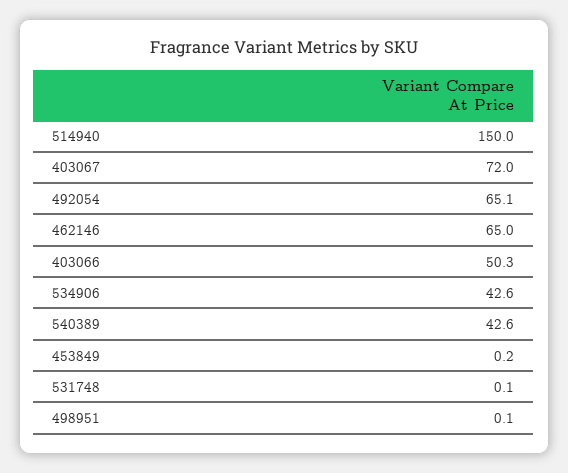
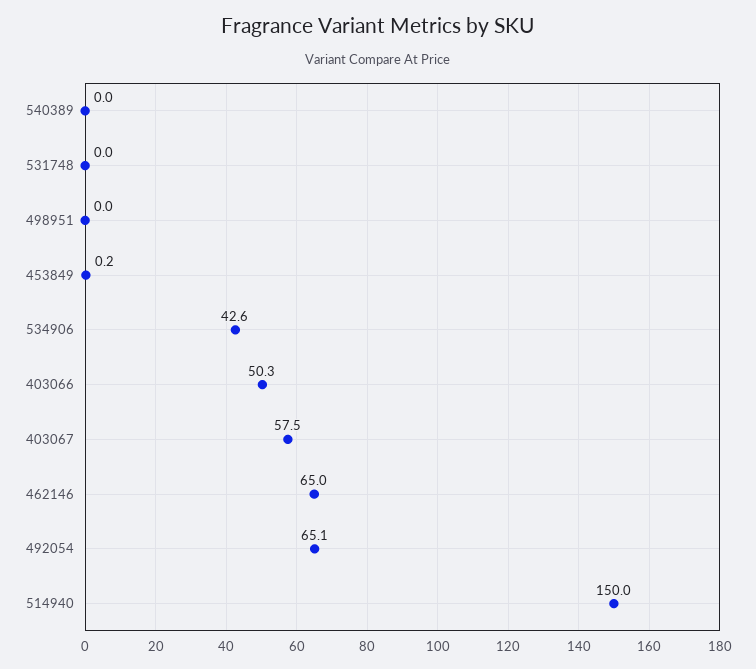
403067: 72 -> 57.5
540389: 42.6 -> 0
531748: 0.1 -> 0
498951: 0.1 -> 0

